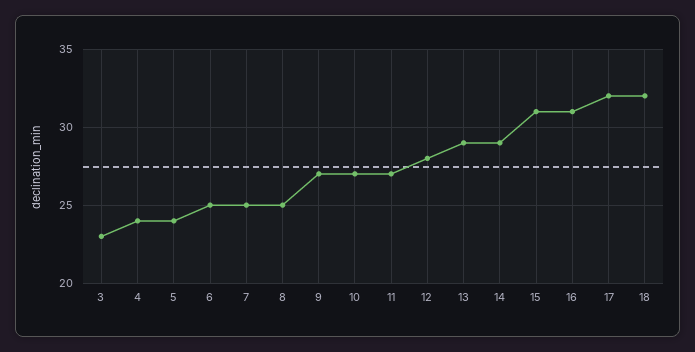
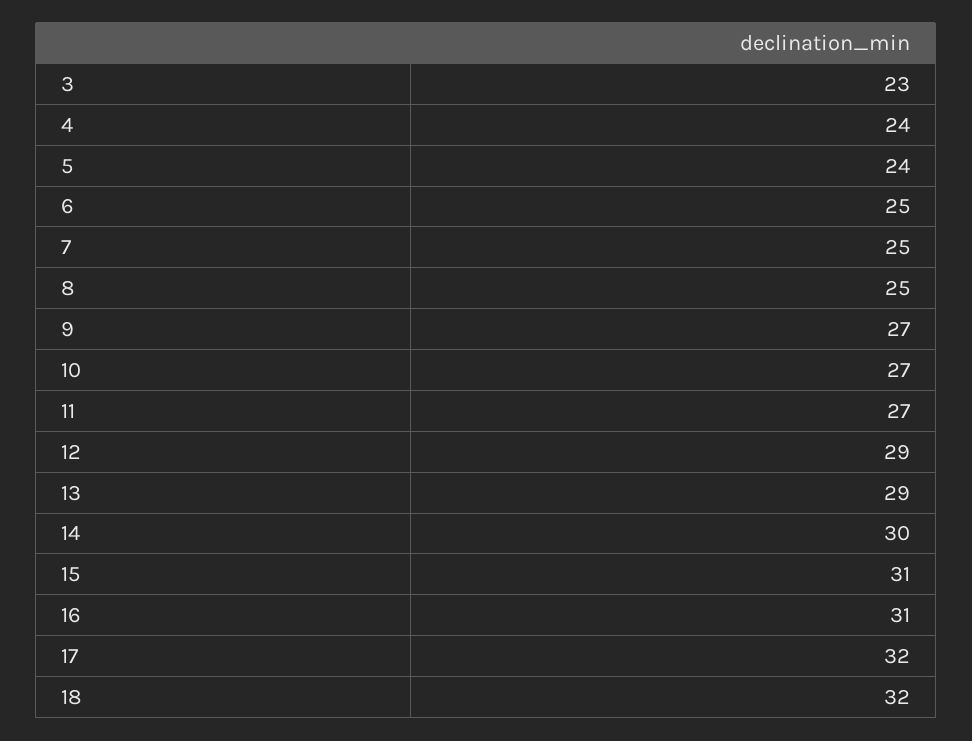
12: 28 -> 29
14: 29 -> 30

